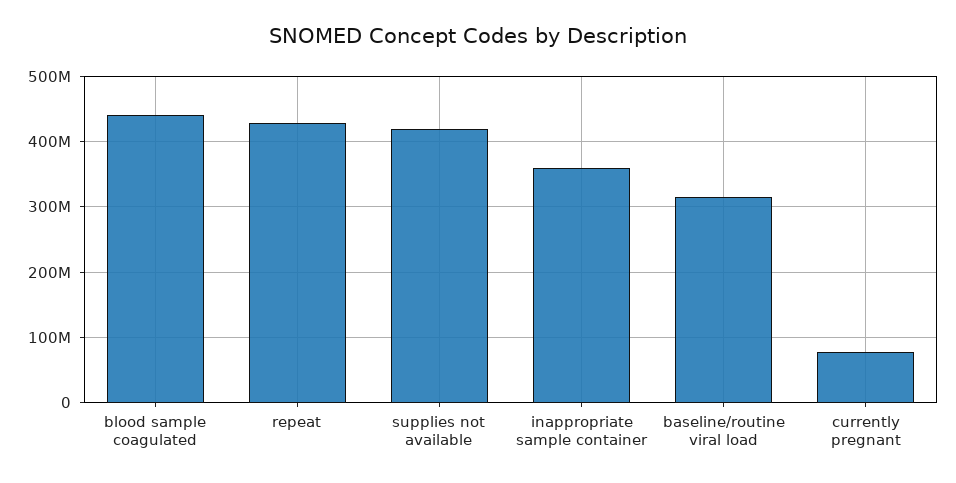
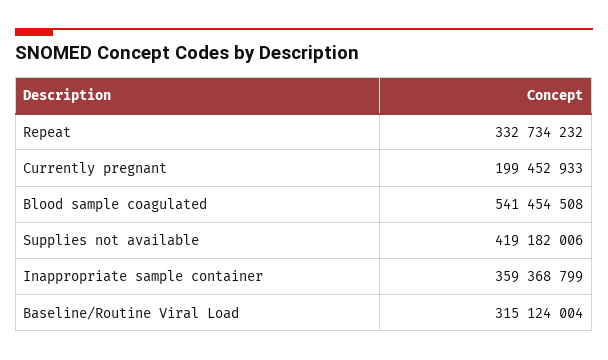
blood sample coagulated: 440000000 -> 541454508
repeat: 430000000 -> 332734232
currently pregnant: 80000000 -> 199452933

